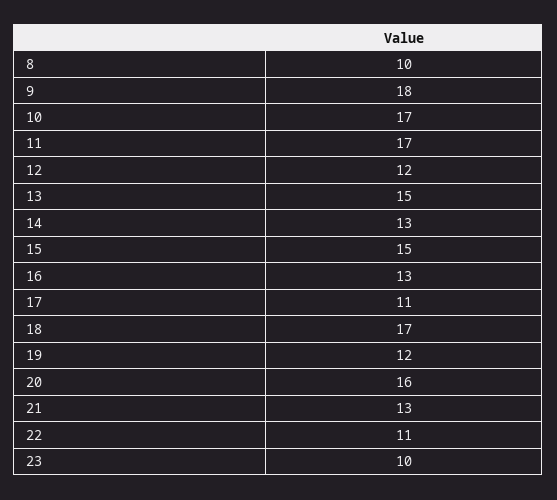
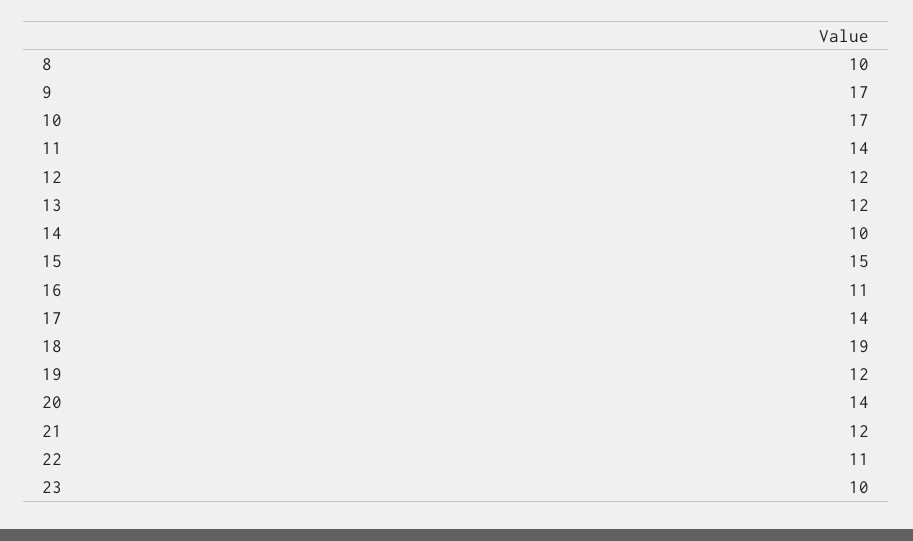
9: 18 -> 17
11: 17 -> 14
13: 15 -> 12
14: 13 -> 10
16: 13 -> 11
17: 11 -> 14
18: 17 -> 19
20: 16 -> 14
21: 13 -> 12

